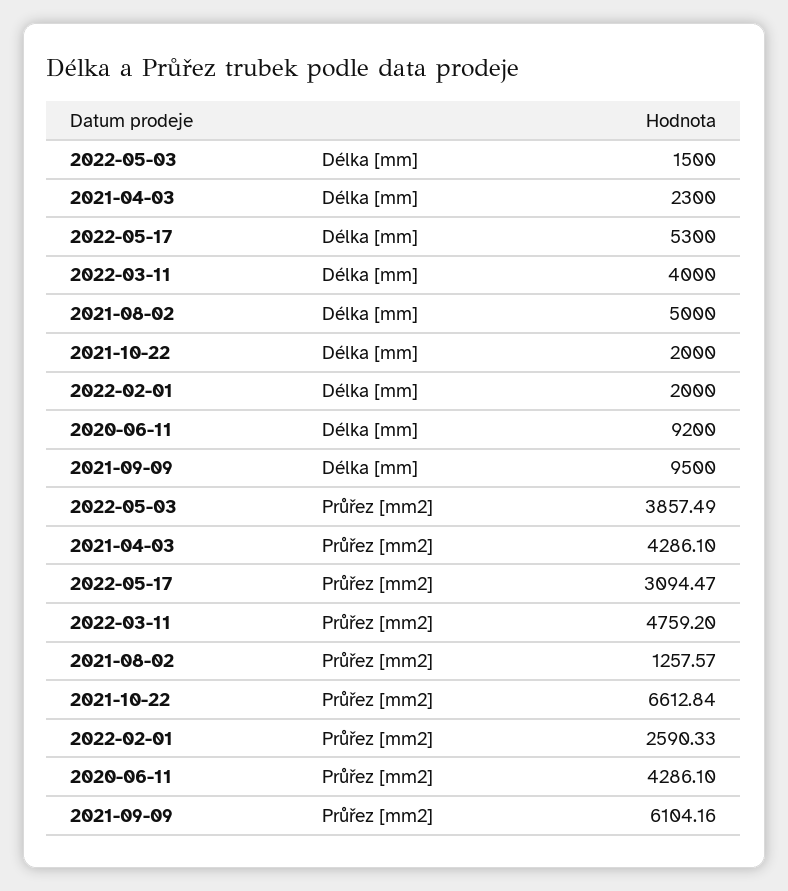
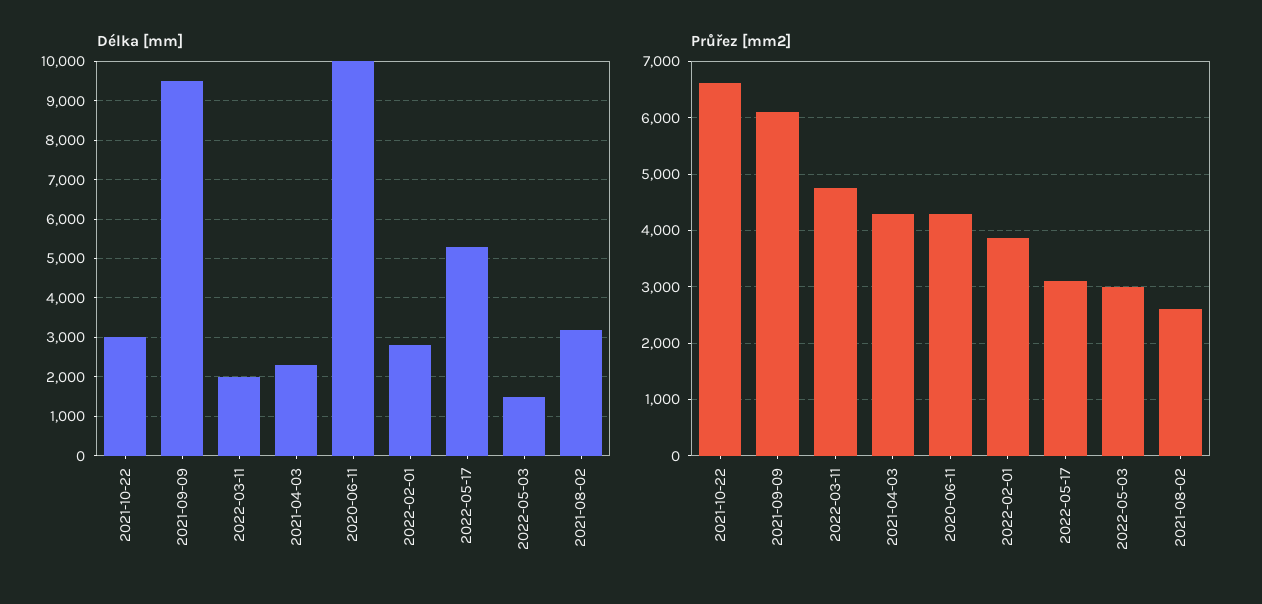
Délka [mm], 2022-03-11: 4000 -> 2000
Délka [mm], 2021-08-02: 5000 -> 3200
Délka [mm], 2021-10-22: 2000 -> 3000
Délka [mm], 2022-02-01: 2000 -> 2800
Délka [mm], 2020-06-11: 9200 -> 10000
Průřez [mm2], 2022-05-03: 3857.49 -> 3000
Průřez [mm2], 2021-08-02: 1257.57 -> 2600
Průřez [mm2], 2022-02-01: 2590.33 -> 3800

